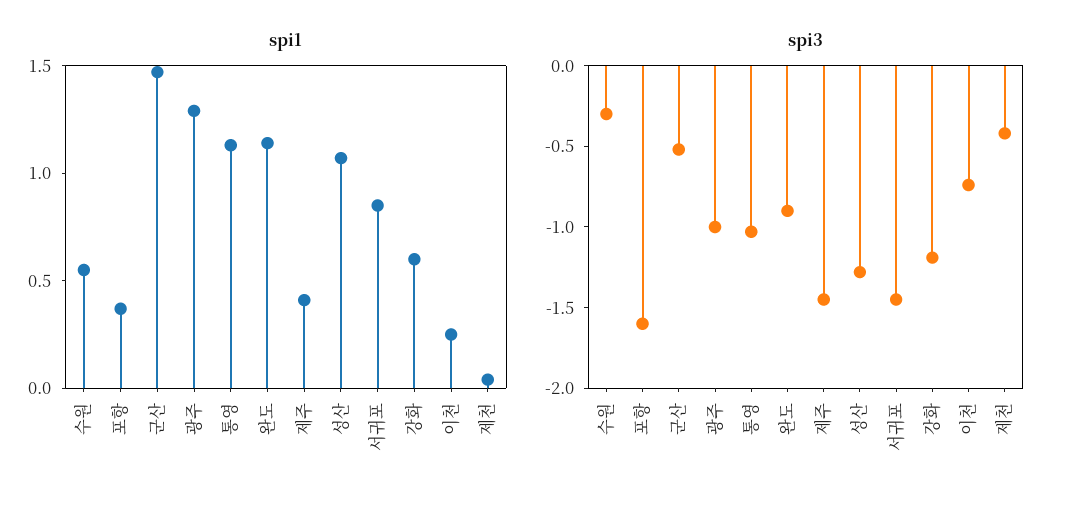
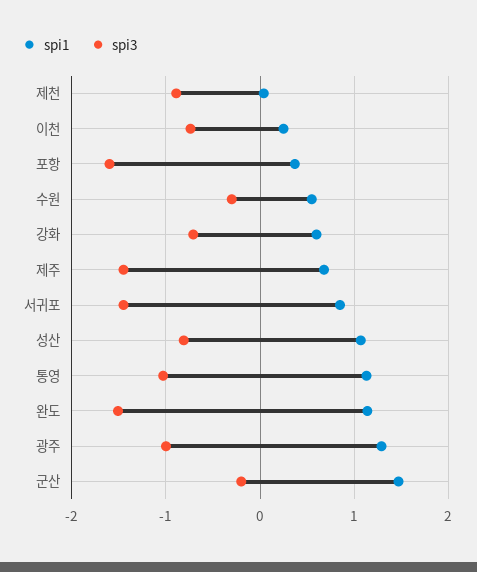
spi1, 제주: 0.4 -> 0.7
spi3, 군산: -0.5 -> -0.2
spi3, 완도: -0.9 -> -1.5
spi3, 성산: -1.3 -> -0.8
spi3, 강화: -1.2 -> -0.7
spi3, 제천: -0.4 -> -0.9

